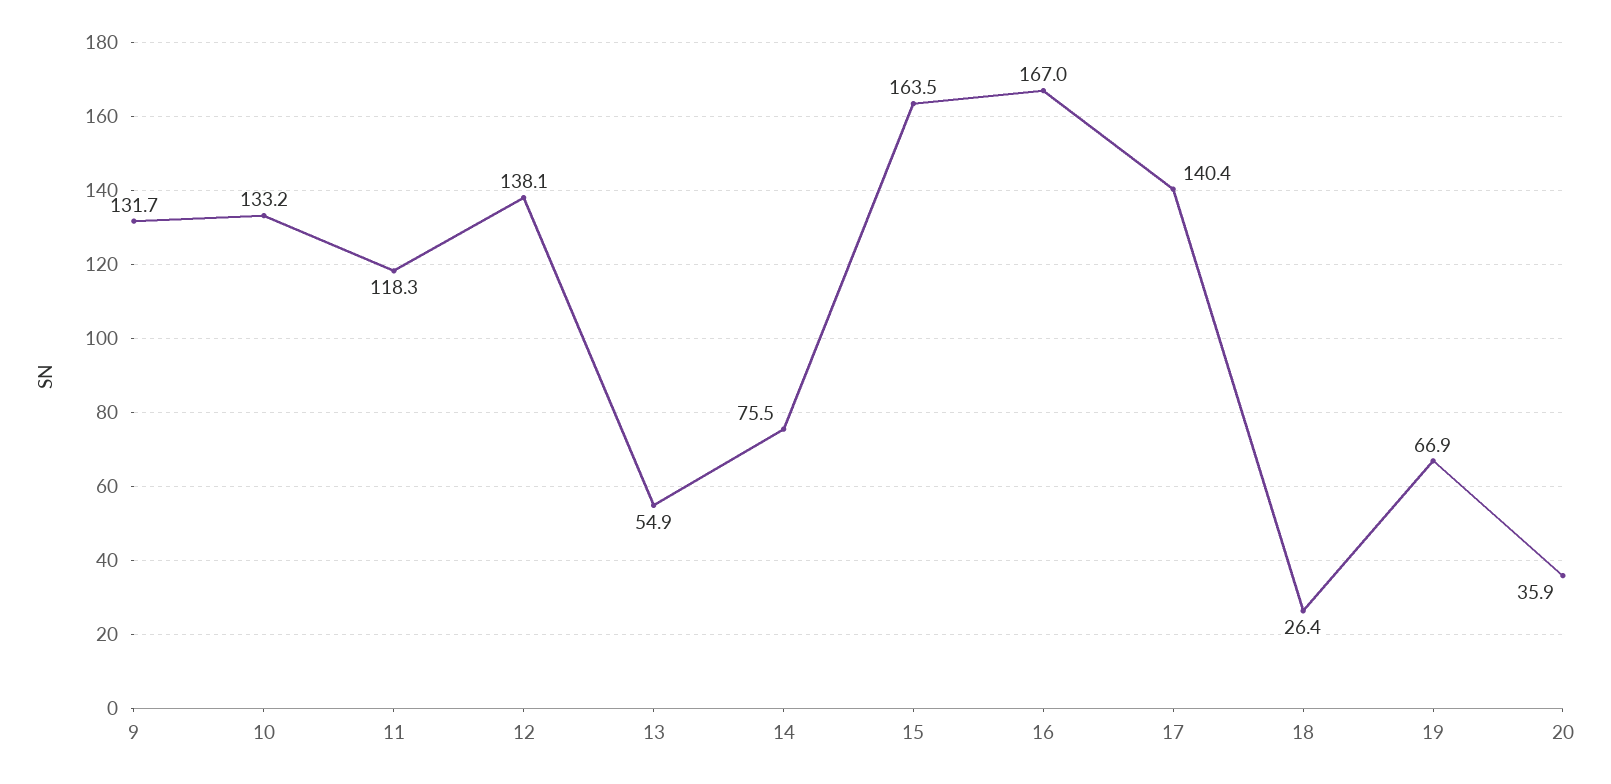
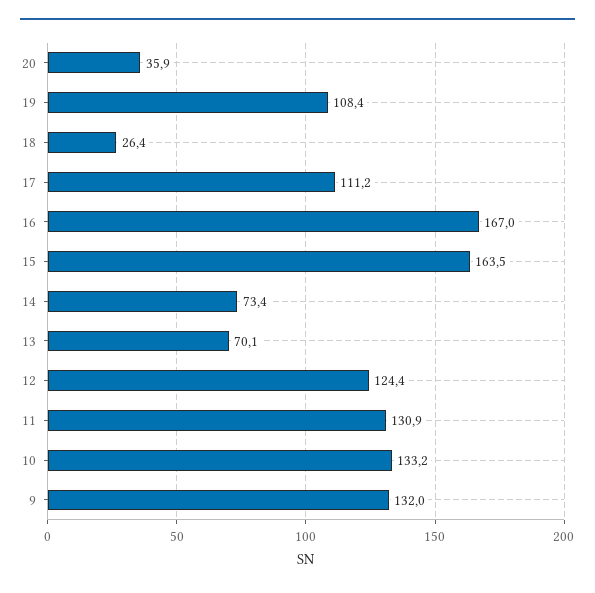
9: 131.7 -> 132
11: 118.3 -> 130.9
12: 138.1 -> 124.4
13: 54.9 -> 70.1
14: 75.5 -> 73.4
17: 140.4 -> 111.2
19: 66.9 -> 108.4

